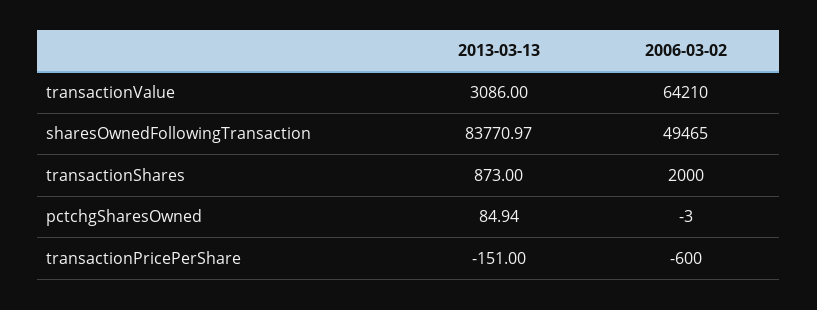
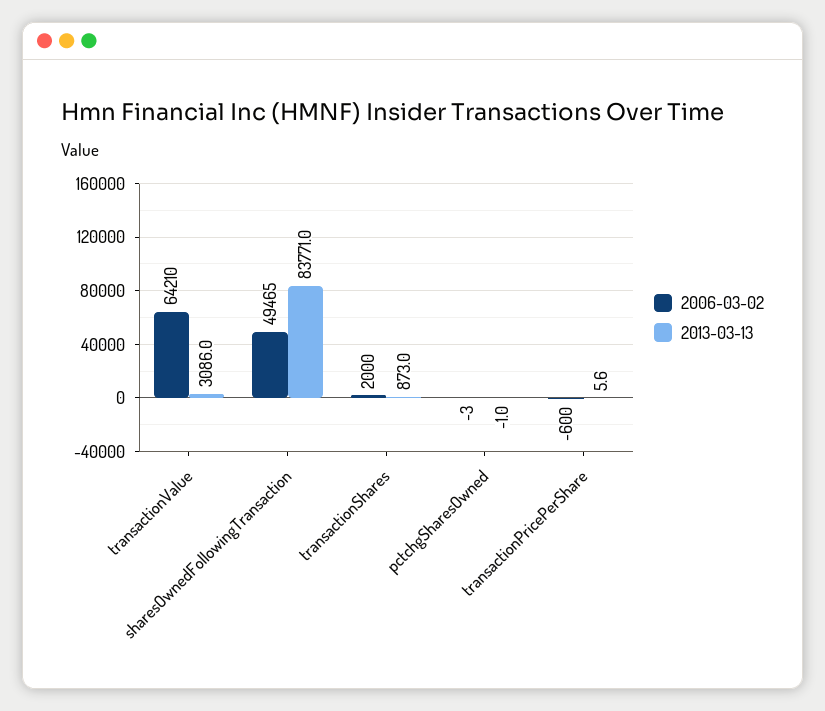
2013-03-13, pctchgSharesOwned: 84.94 -> -1
2013-03-13, transactionPricePerShare: -151 -> 5.6

